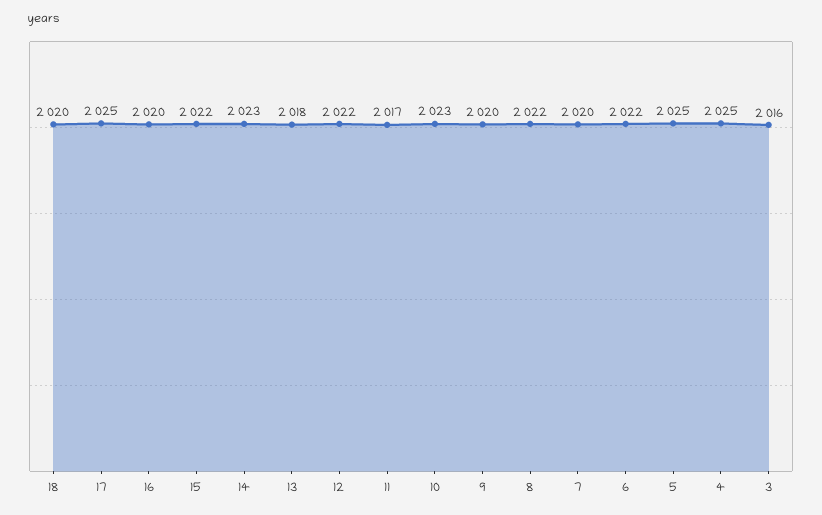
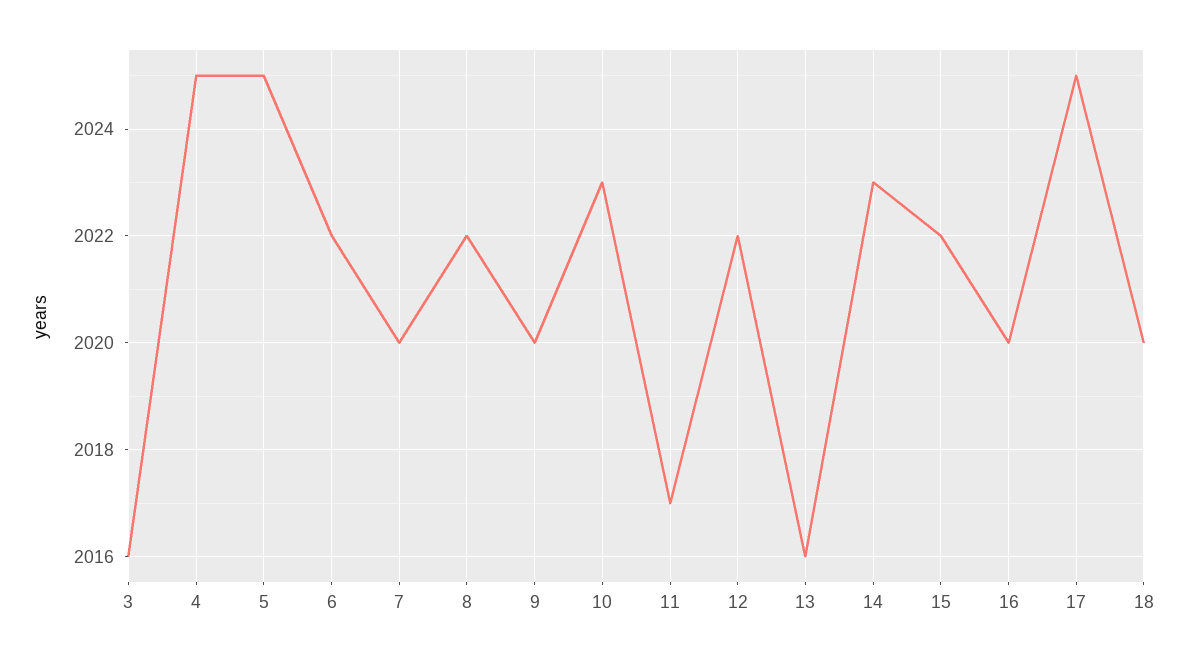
13: 2018 -> 2016

